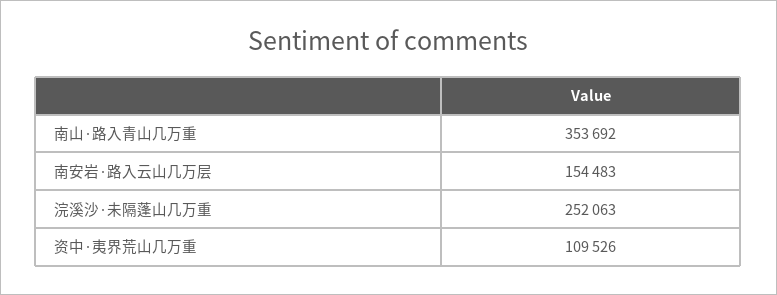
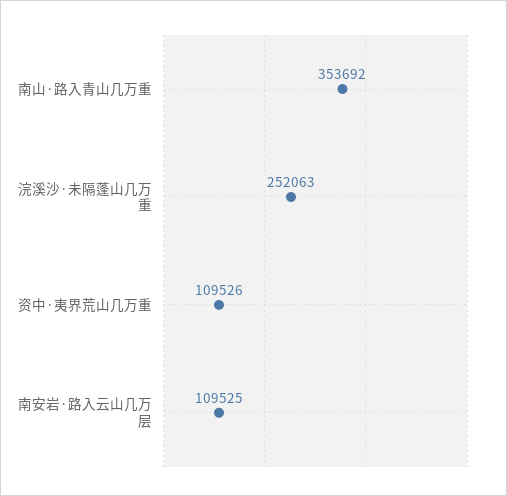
南安岩·路入云山几万层: 154483 -> 109525

